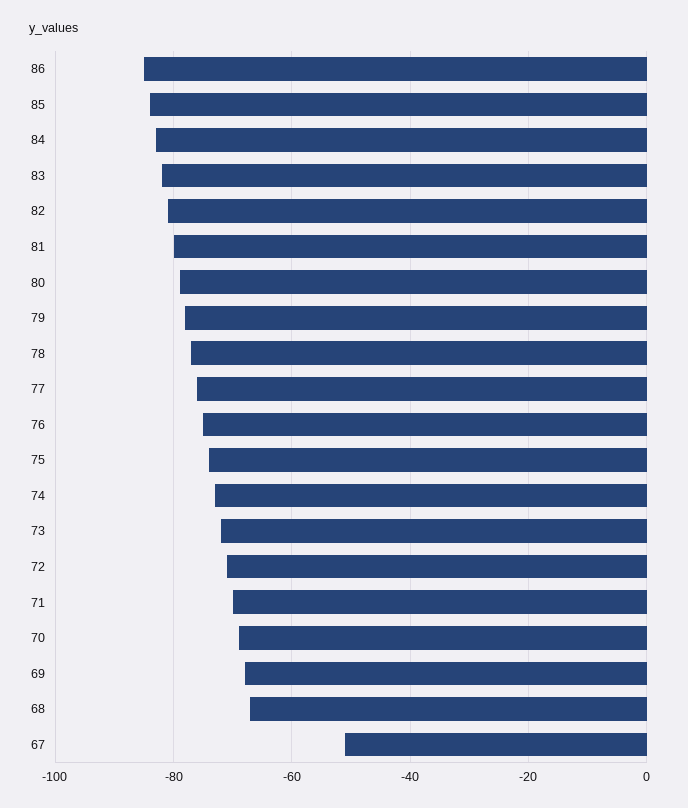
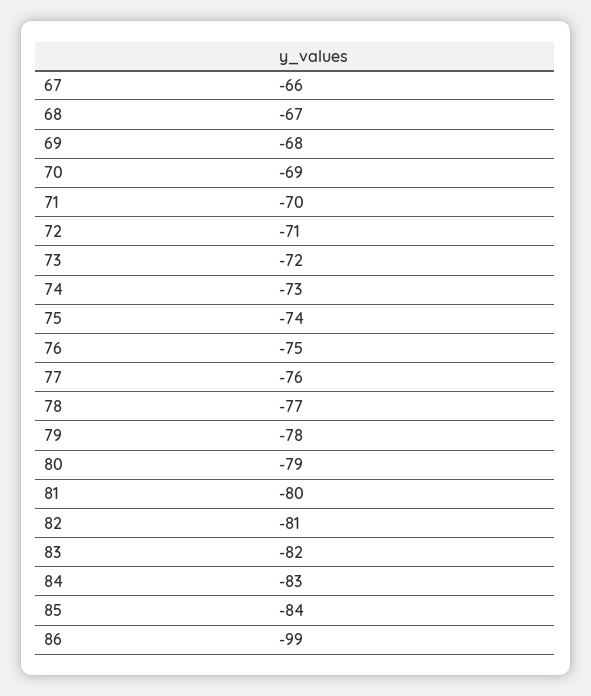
86: -85 -> -99
67: -50 -> -66

